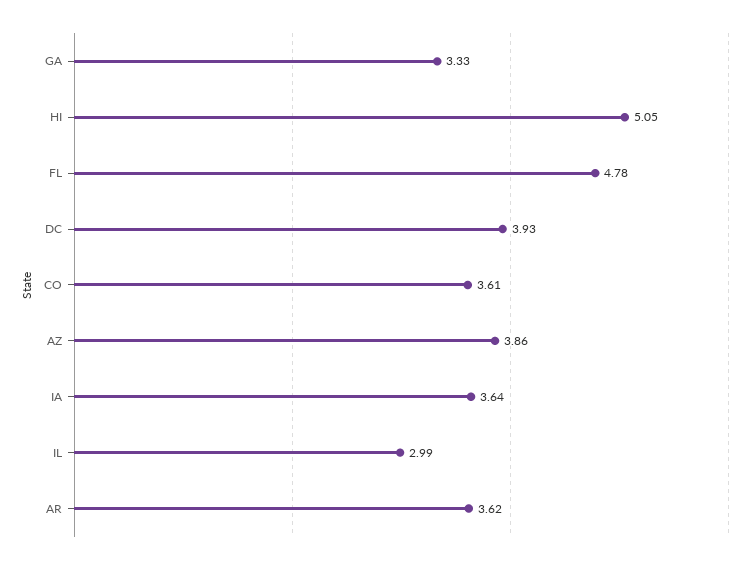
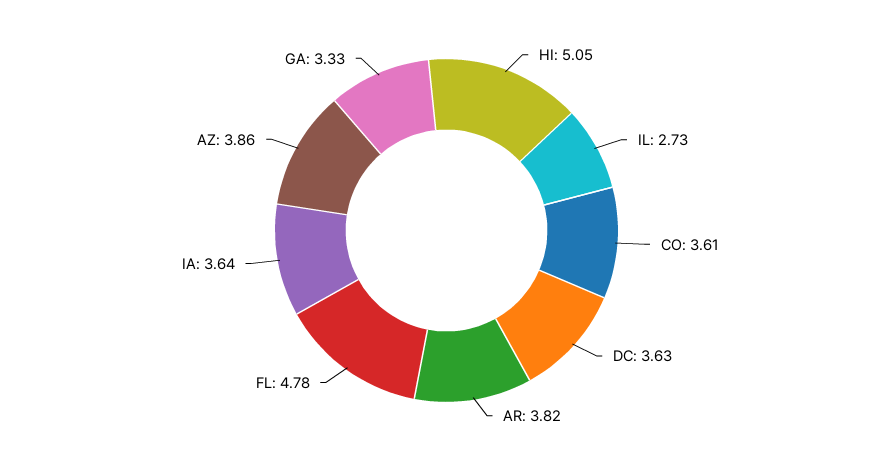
DC: 3.93 -> 3.63
IL: 2.99 -> 2.73
AR: 3.62 -> 3.82

